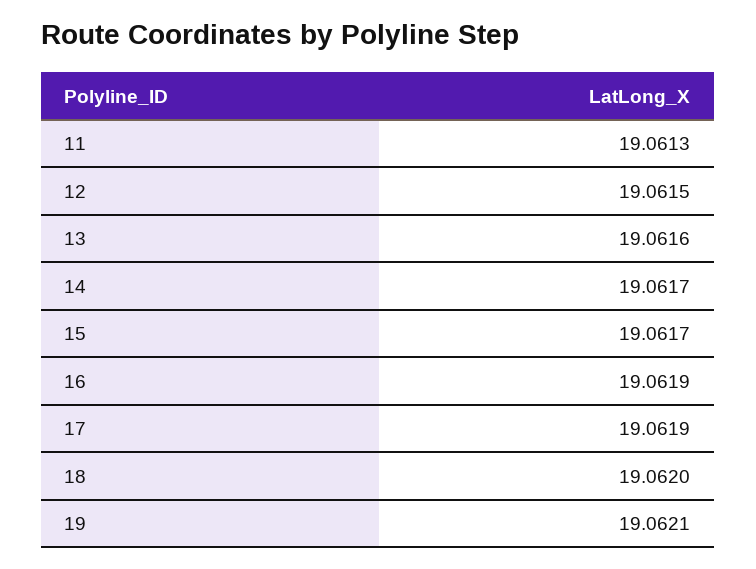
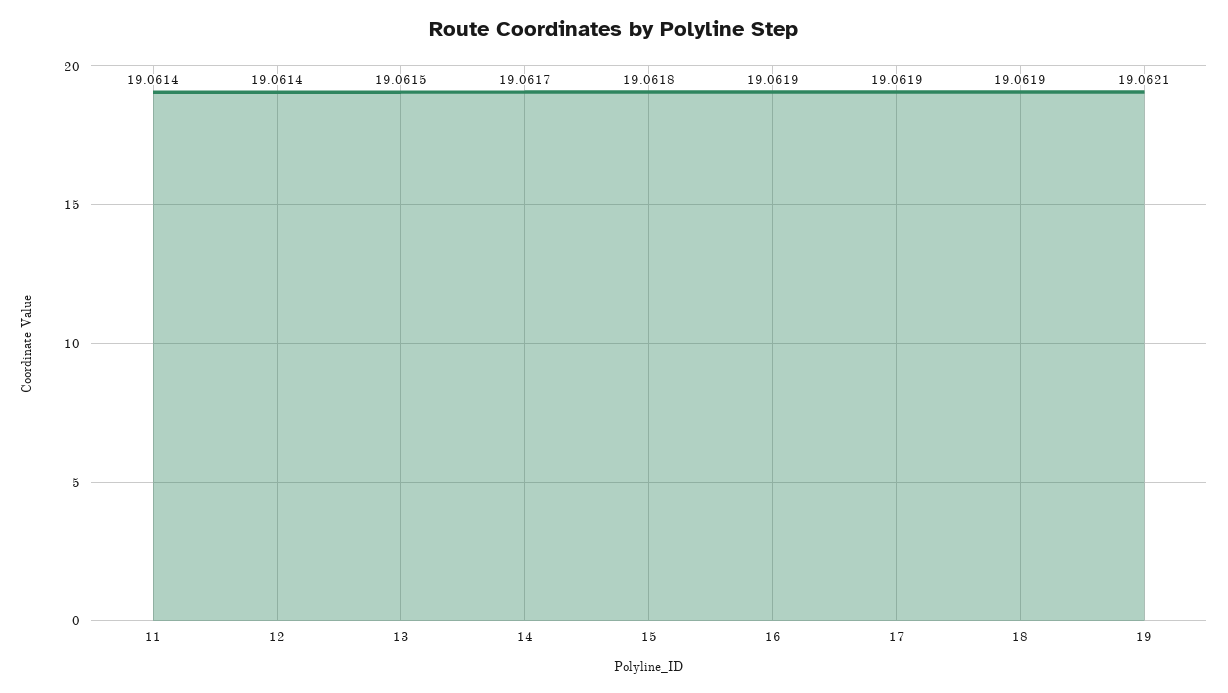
11: 19.0613 -> 19.0614
12: 19.0615 -> 19.0614
13: 19.0616 -> 19.0615
15: 19.0617 -> 19.0618
18: 19.062 -> 19.0619

